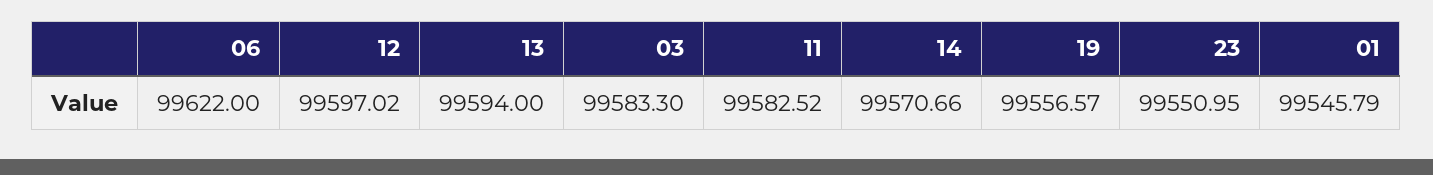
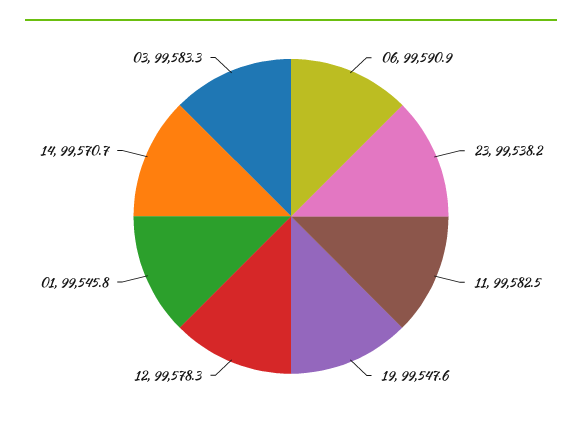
06: 99622 -> 99590.9
12: 99597.02 -> 99578.3
13: 99594 -> none
19: 99556.57 -> 99547.6
23: 99550.95 -> 99538.2

